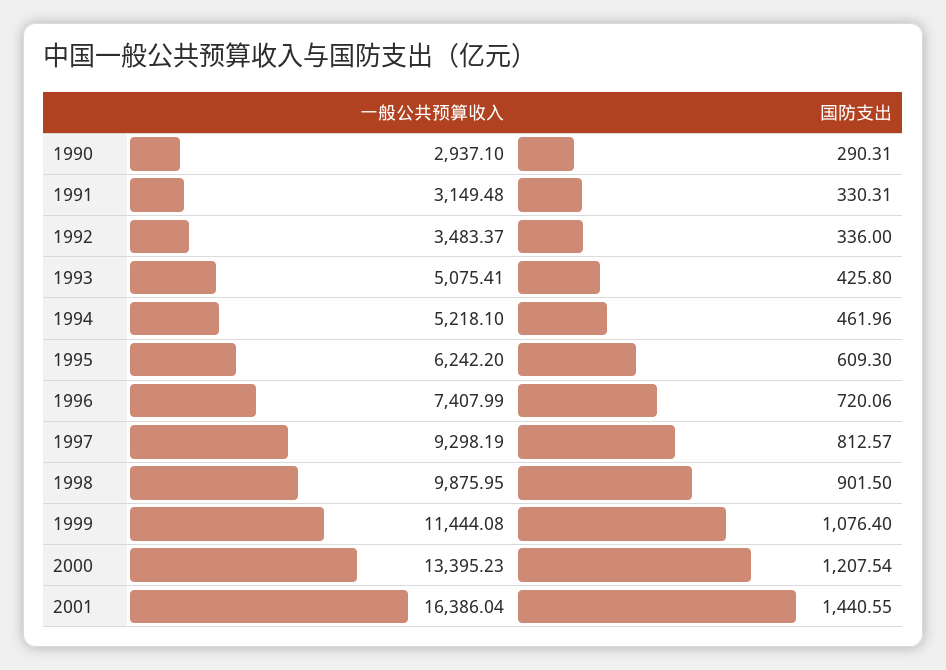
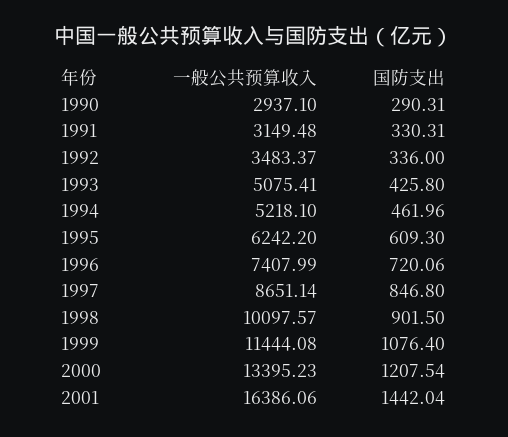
一般公共预算收入, 1997: 9298.19 -> 8651.14
国防支出, 1997: 812.57 -> 846.8
一般公共预算收入, 1998: 9875.95 -> 10097.57
一般公共预算收入, 2001: 16386.04 -> 16386.06
国防支出, 2001: 1440.55 -> 1442.04

